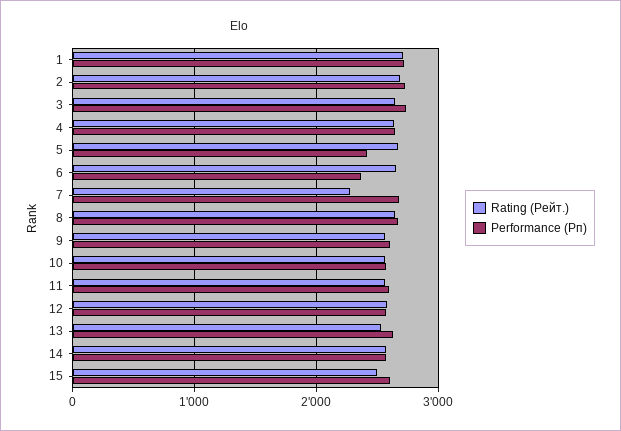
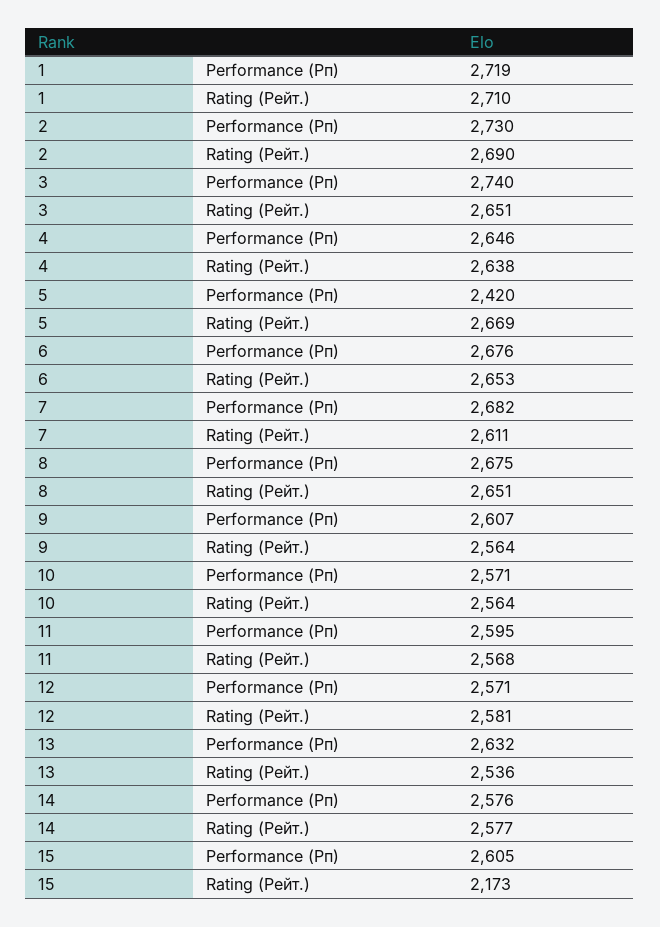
Performance (Рп), 6: 2400 -> 2676
Rating (Рейт.), 7: 2300 -> 2611
Rating (Рейт.), 15: 2500 -> 2173

